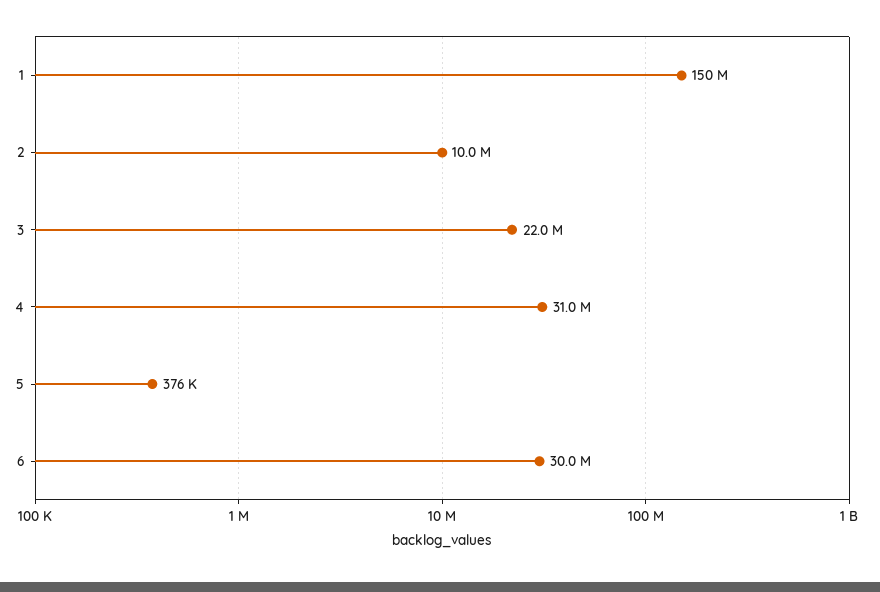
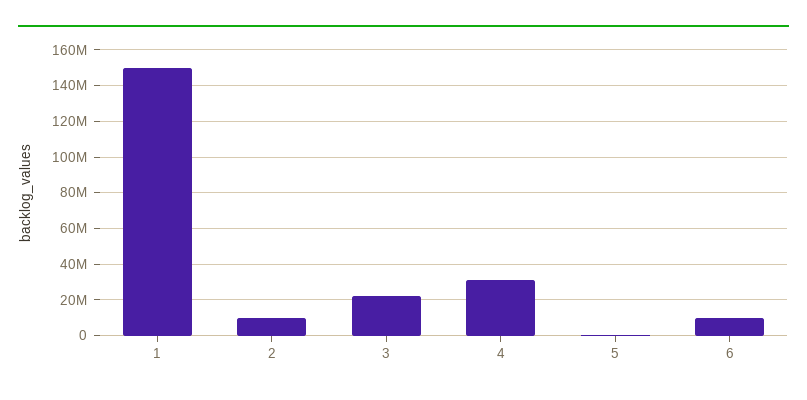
6: 30000000 -> 10000000

